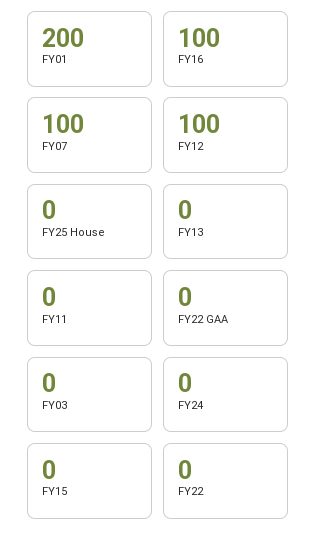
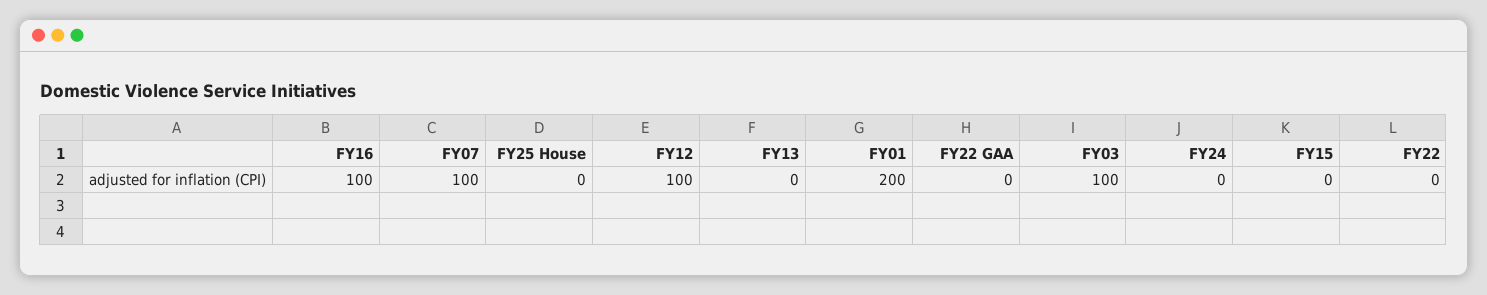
FY11: 0 -> none
FY03: 0 -> 100

